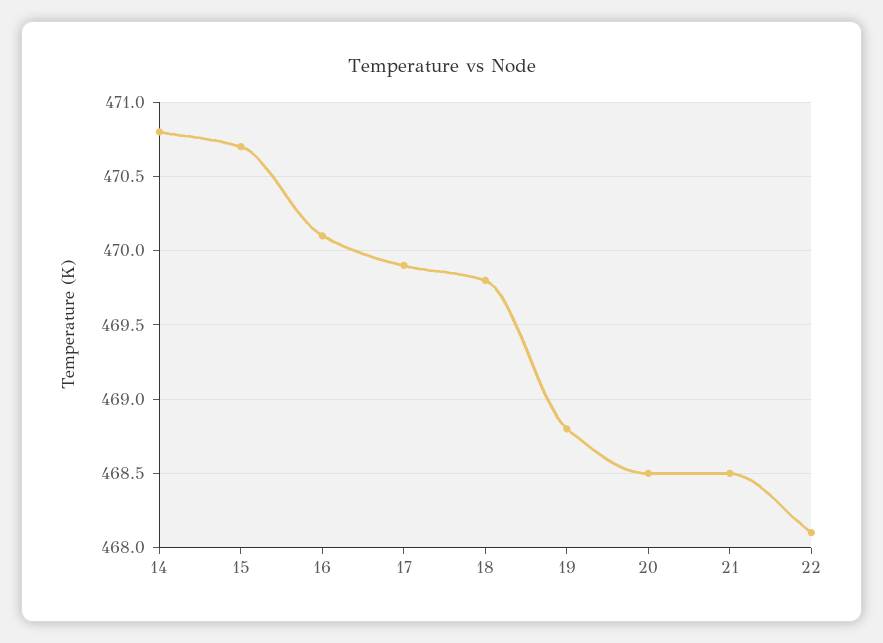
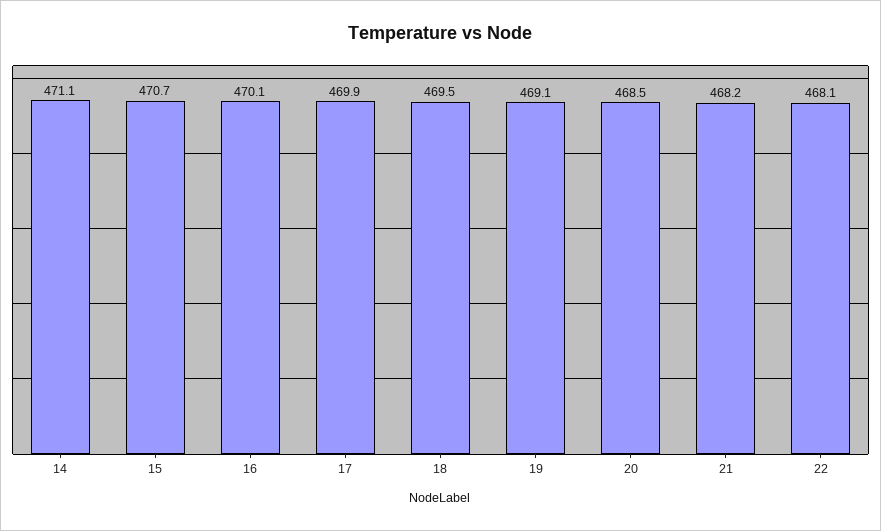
14: 470.8 -> 471.1
18: 469.8 -> 469.5
19: 468.8 -> 469.1
21: 468.5 -> 468.2

